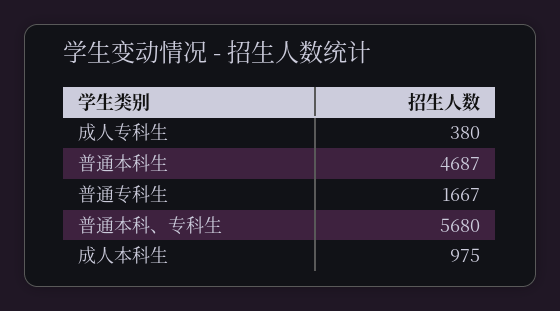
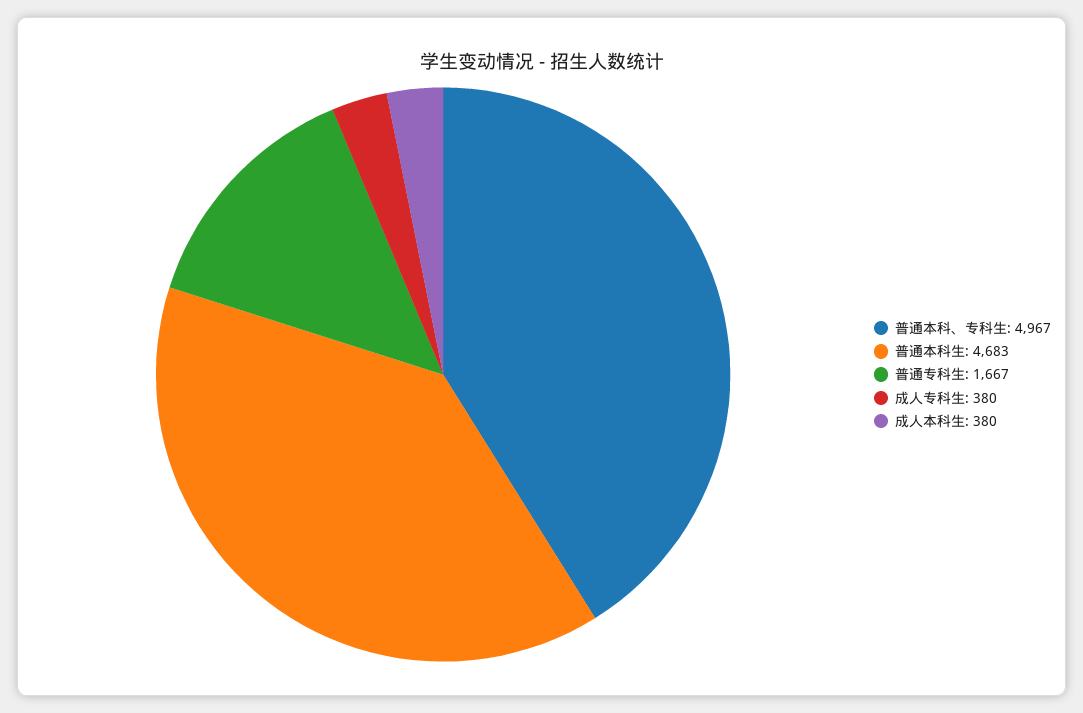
普通本科生: 4687 -> 4683
普通本科、专科生: 5680 -> 4967
成人本科生: 975 -> 380

